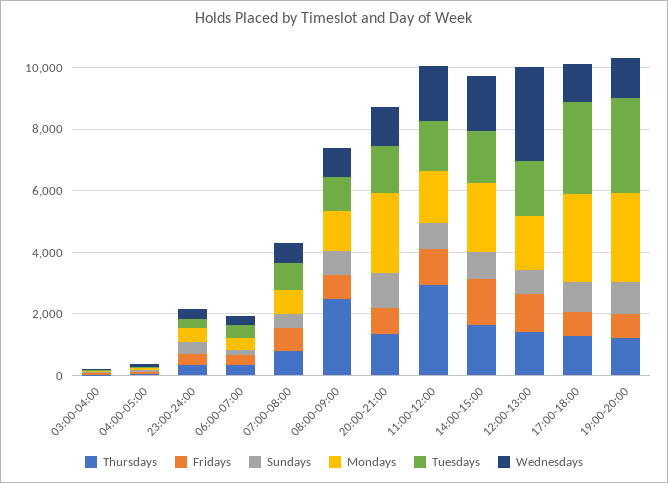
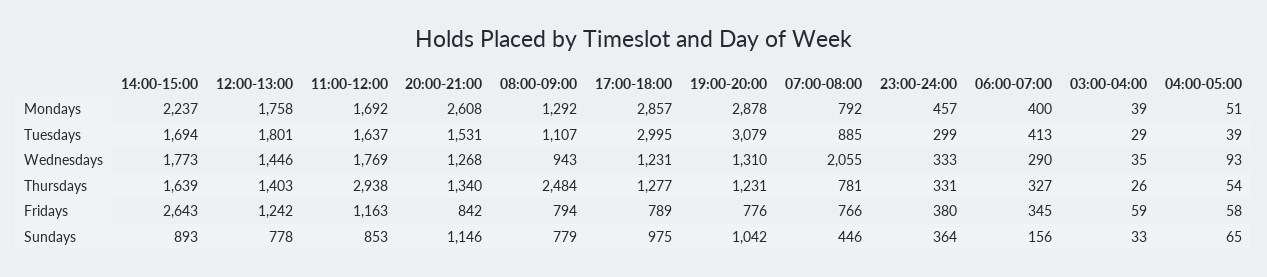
Wednesdays, 07:00-08:00: 500 -> 2055
Fridays, 14:00-15:00: 1500 -> 2643
Wednesdays, 12:00-13:00: 3000 -> 1446

